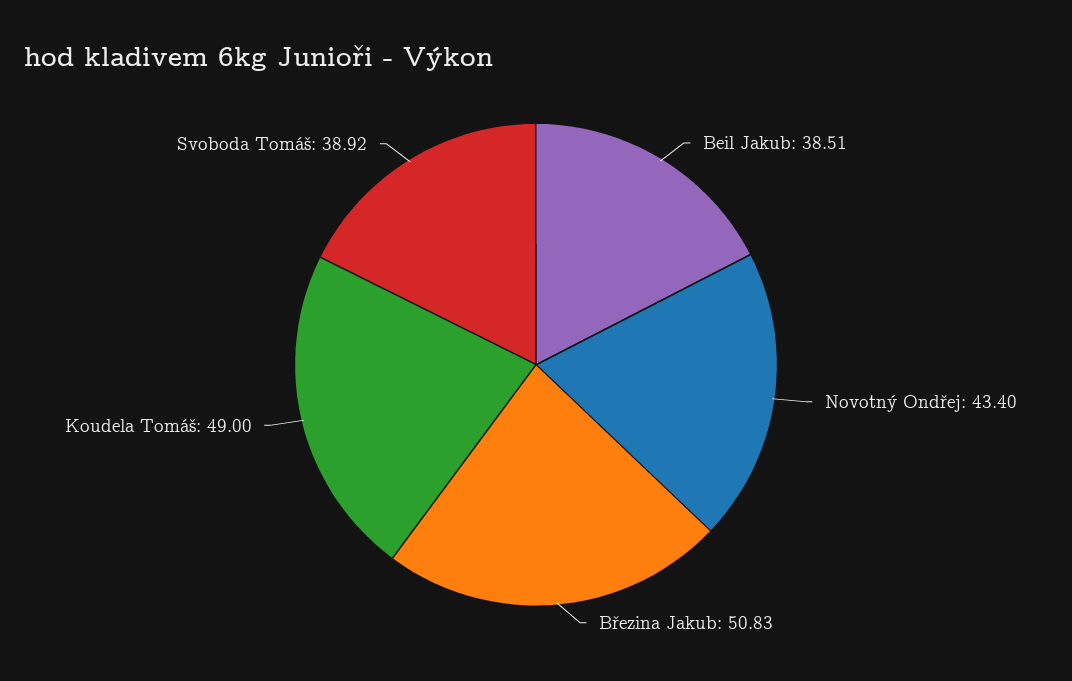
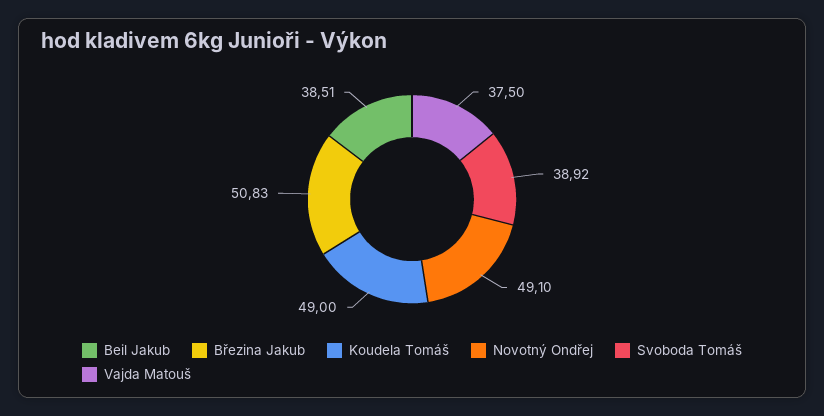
Novotný Ondřej: 43.4 -> 49.1
Vajda Matouš: none -> 37.5

